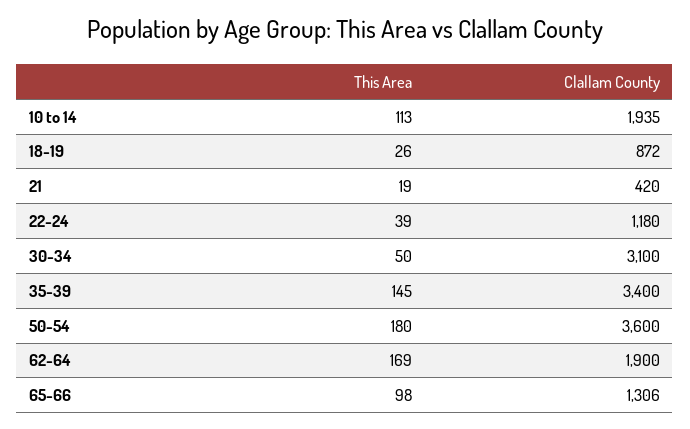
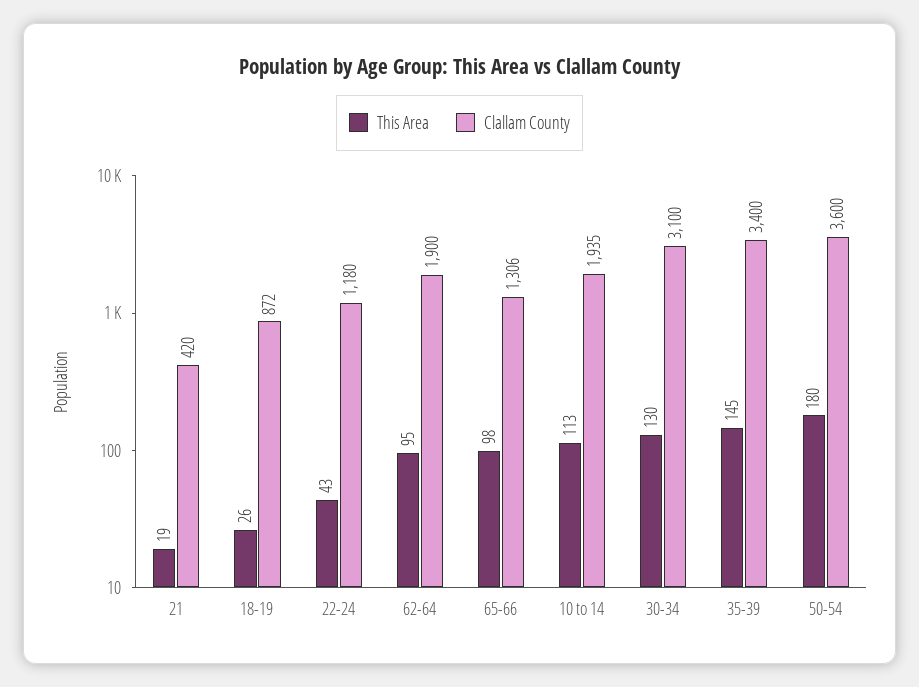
This Area, 22-24: 39 -> 43
This Area, 30-34: 50 -> 130
This Area, 62-64: 169 -> 95

